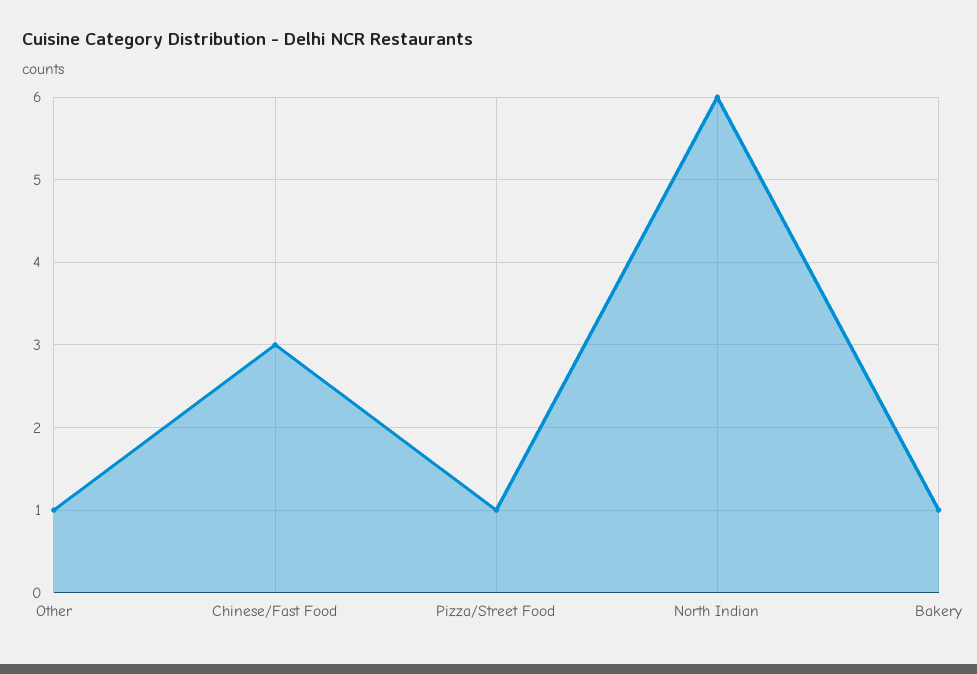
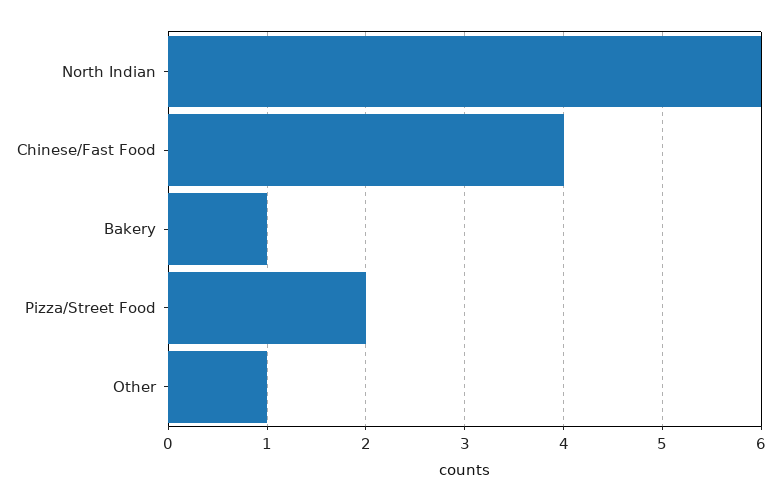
Chinese/Fast Food: 3 -> 4
Pizza/Street Food: 1 -> 2

